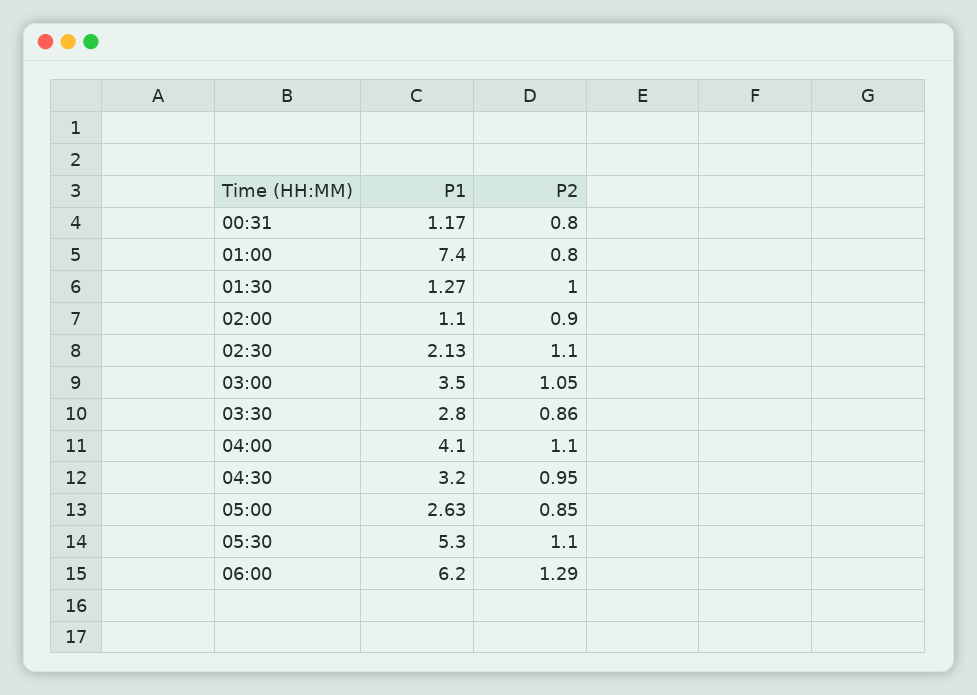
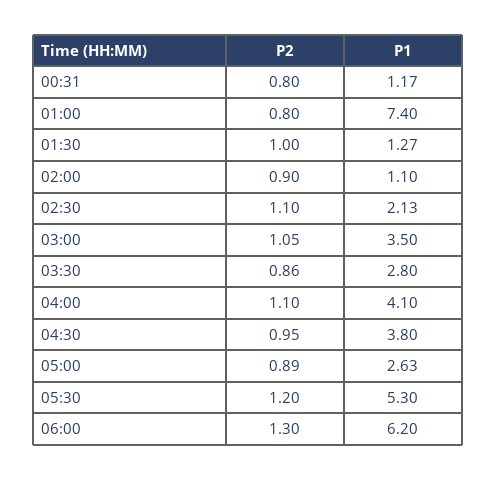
P1, 04:30: 3.2 -> 3.8
P2, 05:00: 0.85 -> 0.89
P2, 05:30: 1.1 -> 1.2
P2, 06:00: 1.29 -> 1.3

